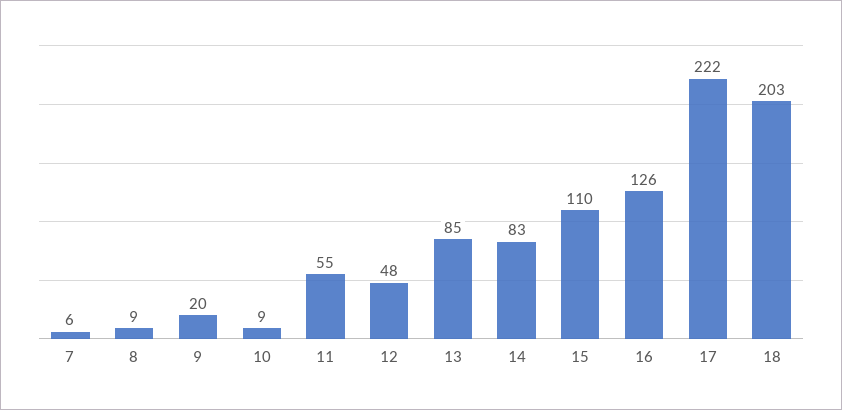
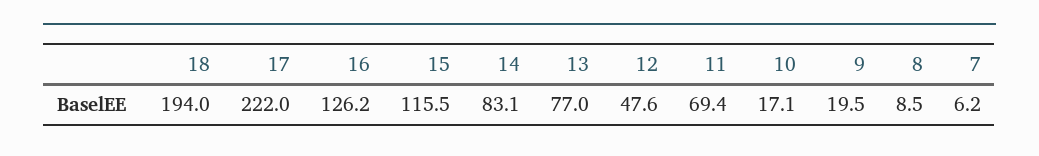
10: 9 -> 17.1
11: 55 -> 69.4
13: 85 -> 77
15: 110 -> 115.5
18: 203 -> 194

